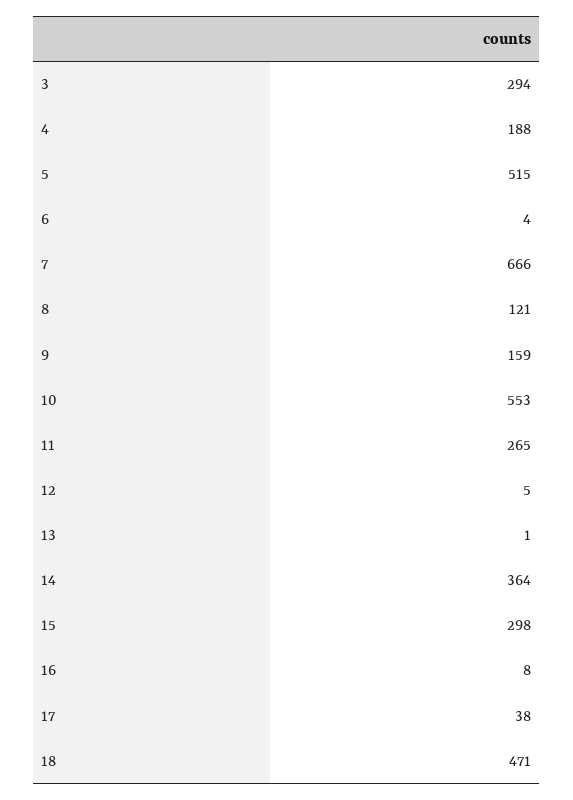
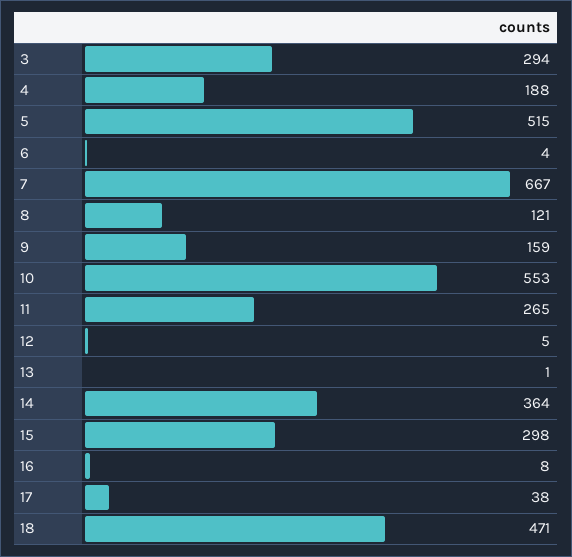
7: 666 -> 667

